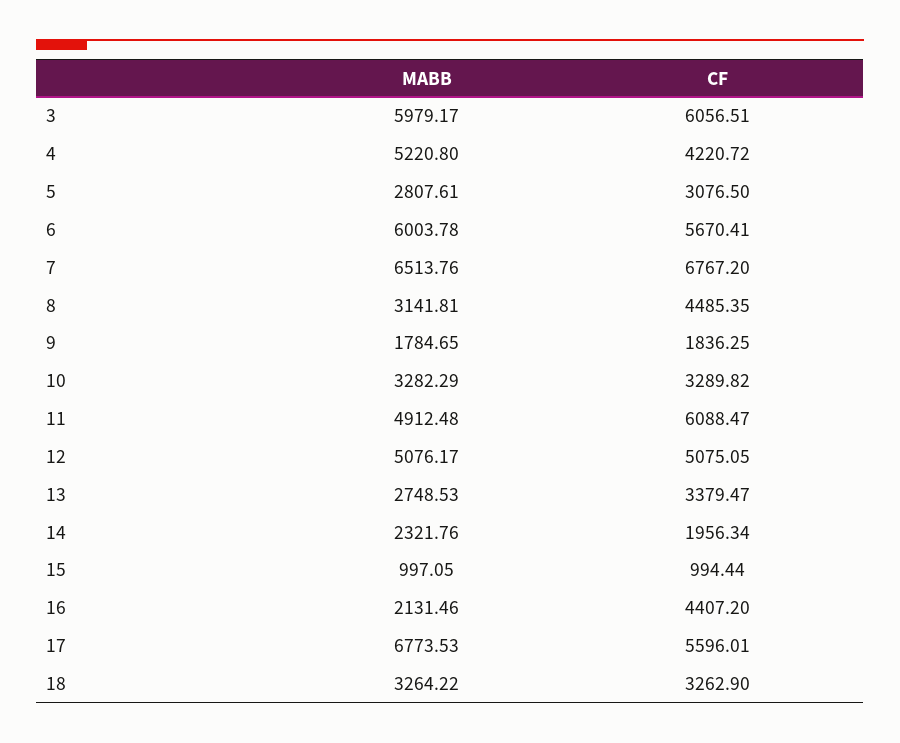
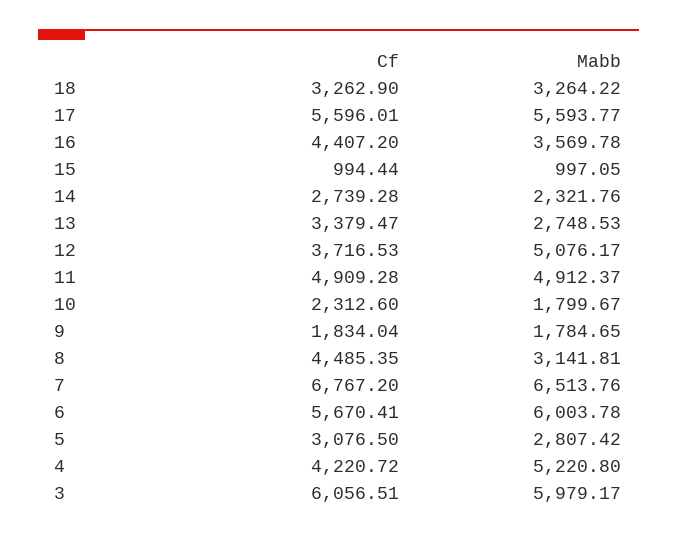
MABB, 5: 2807.61 -> 2807.42
CF, 9: 1836.25 -> 1834.04
MABB, 10: 3282.29 -> 1799.67
CF, 10: 3289.82 -> 2312.6
MABB, 11: 4912.48 -> 4912.37
CF, 11: 6088.47 -> 4909.28
CF, 12: 5075.05 -> 3716.53
CF, 14: 1956.34 -> 2739.28
MABB, 16: 2131.46 -> 3569.78
MABB, 17: 6773.53 -> 5593.77

